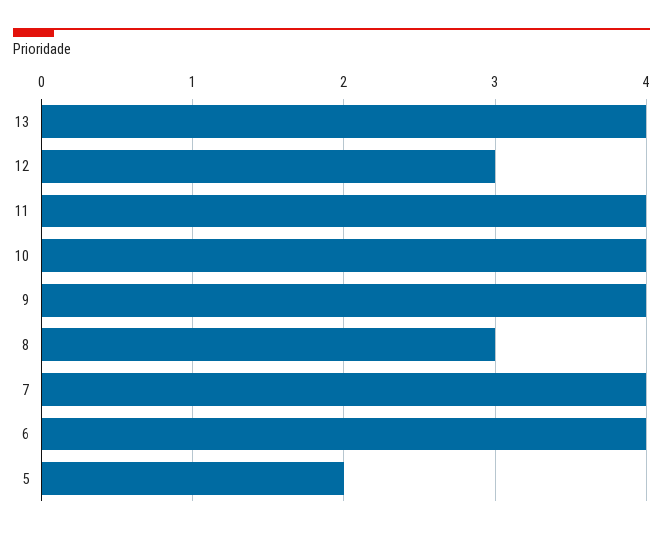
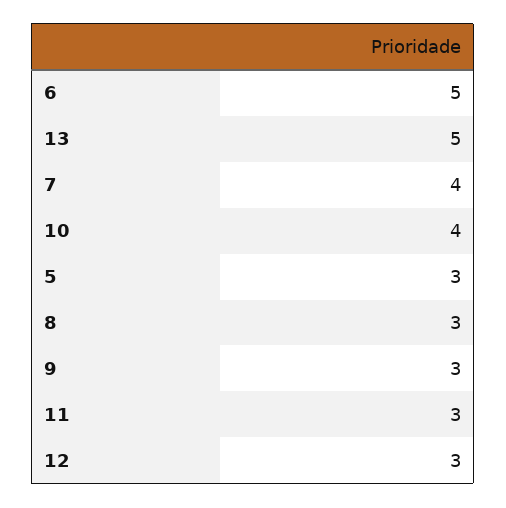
13: 4 -> 5
11: 4 -> 3
9: 4 -> 3
6: 4 -> 5
5: 2 -> 3

